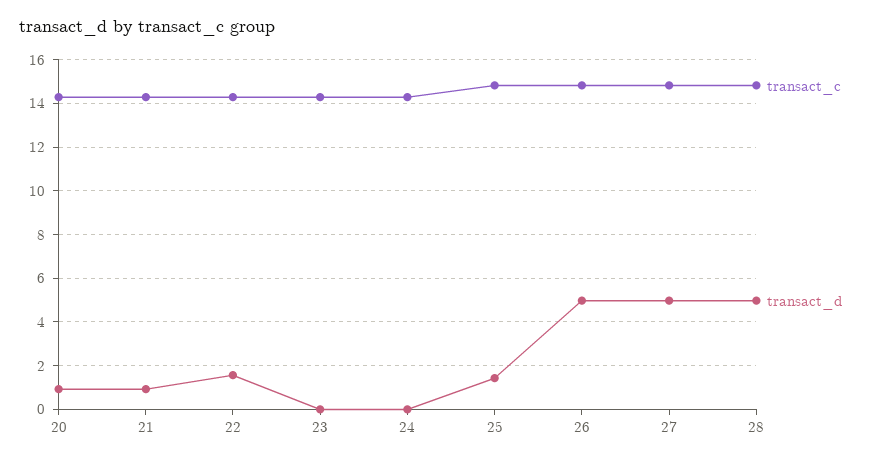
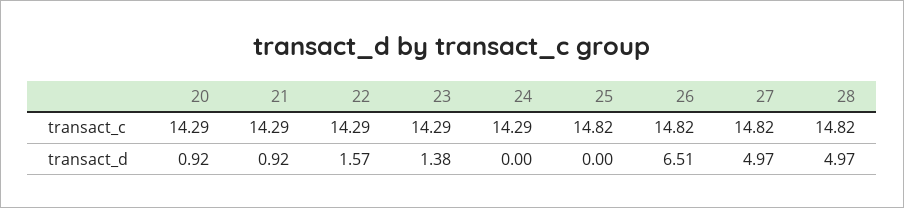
transact_d, 23: 0 -> 1.38
transact_d, 25: 1.5 -> 0
transact_d, 26: 5 -> 6.51

